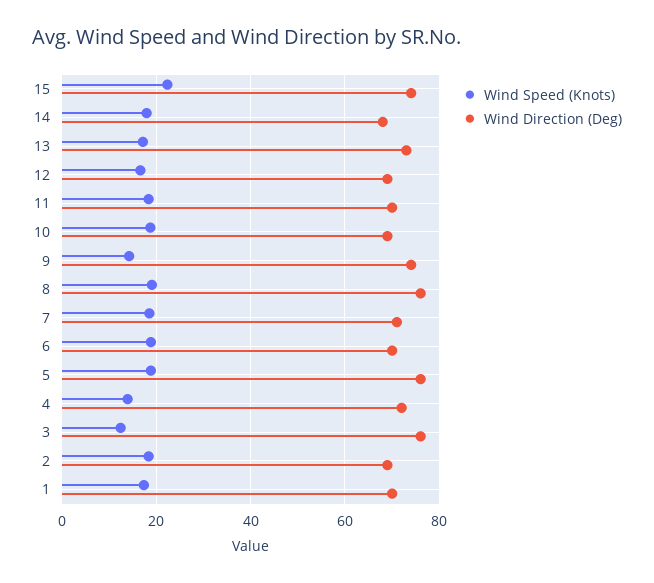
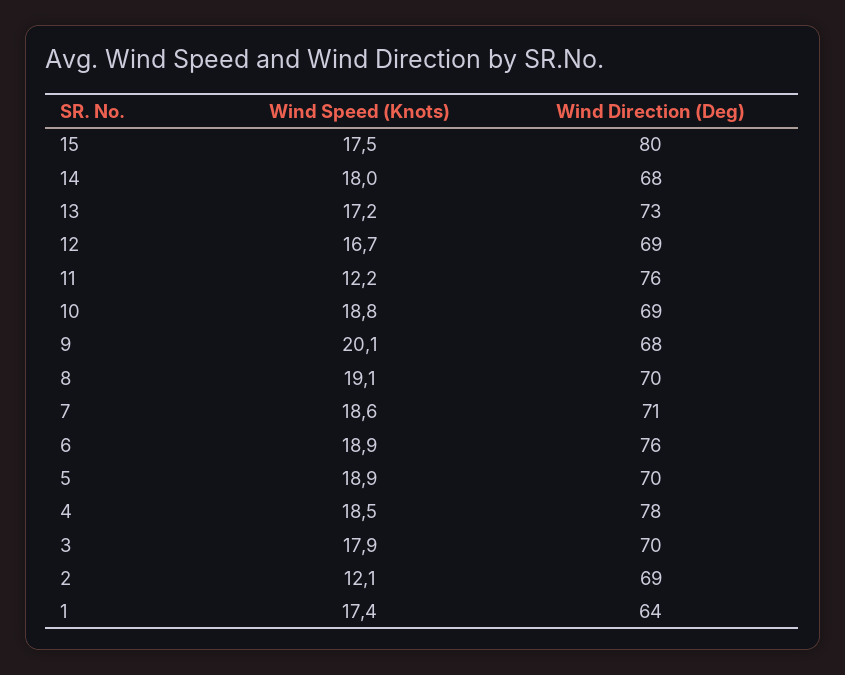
Wind Speed (Knots), 15: 22 -> 17.5
Wind Direction (Deg), 15: 74 -> 80
Wind Speed (Knots), 11: 18 -> 12.2
Wind Direction (Deg), 11: 70 -> 76
Wind Speed (Knots), 9: 14 -> 20.1
Wind Direction (Deg), 9: 74 -> 68
Wind Direction (Deg), 8: 76 -> 70
Wind Direction (Deg), 6: 70 -> 76
Wind Direction (Deg), 5: 76 -> 70
Wind Speed (Knots), 4: 14 -> 18.5
Wind Direction (Deg), 4: 72 -> 78
Wind Speed (Knots), 3: 12 -> 17.9
Wind Direction (Deg), 3: 76 -> 70
Wind Speed (Knots), 2: 18 -> 12.1
Wind Direction (Deg), 1: 70 -> 64

